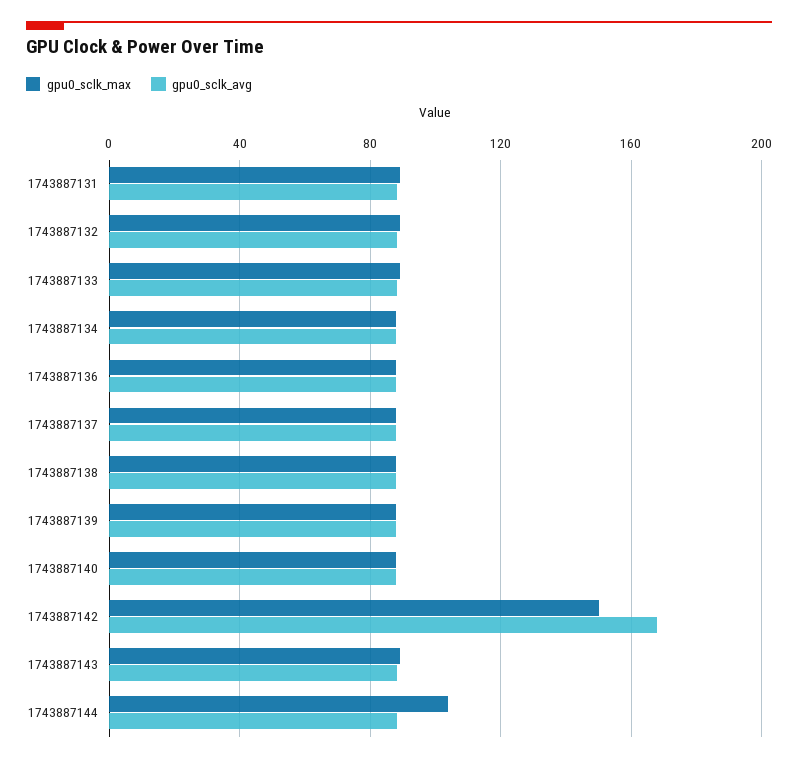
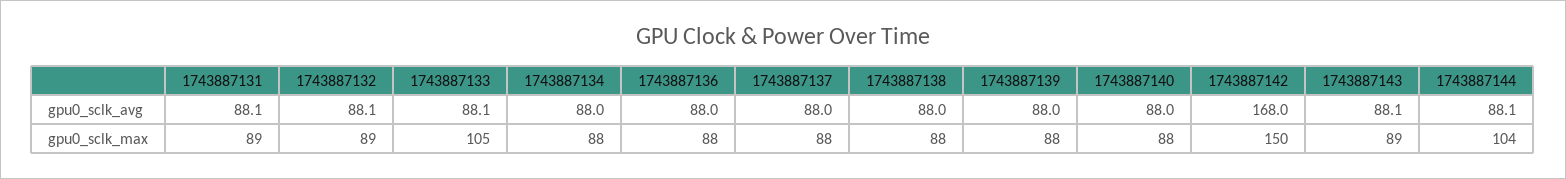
gpu0_sclk_max, 1743887133: 90 -> 105

